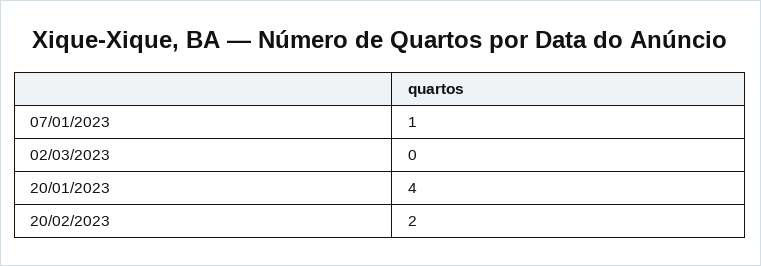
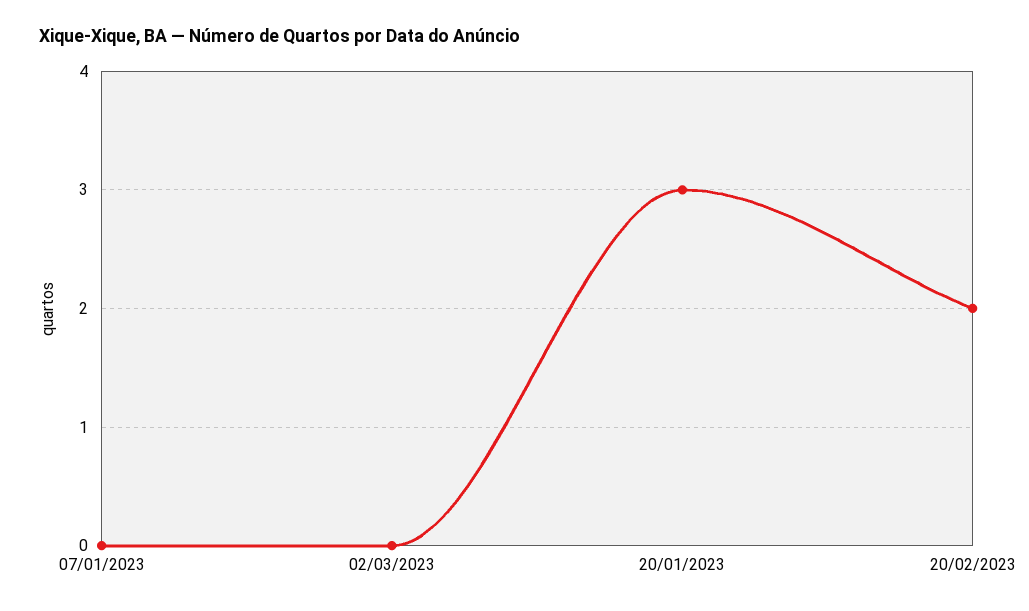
07/01/2023: 1 -> 0
20/01/2023: 4 -> 3

